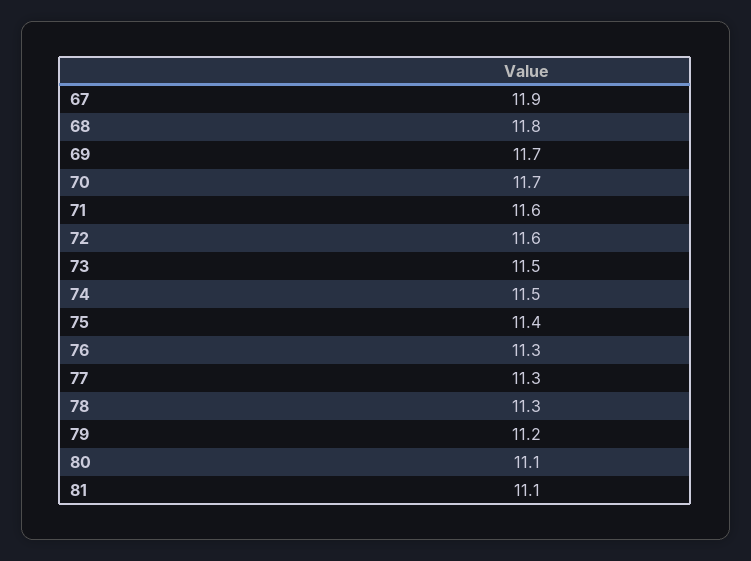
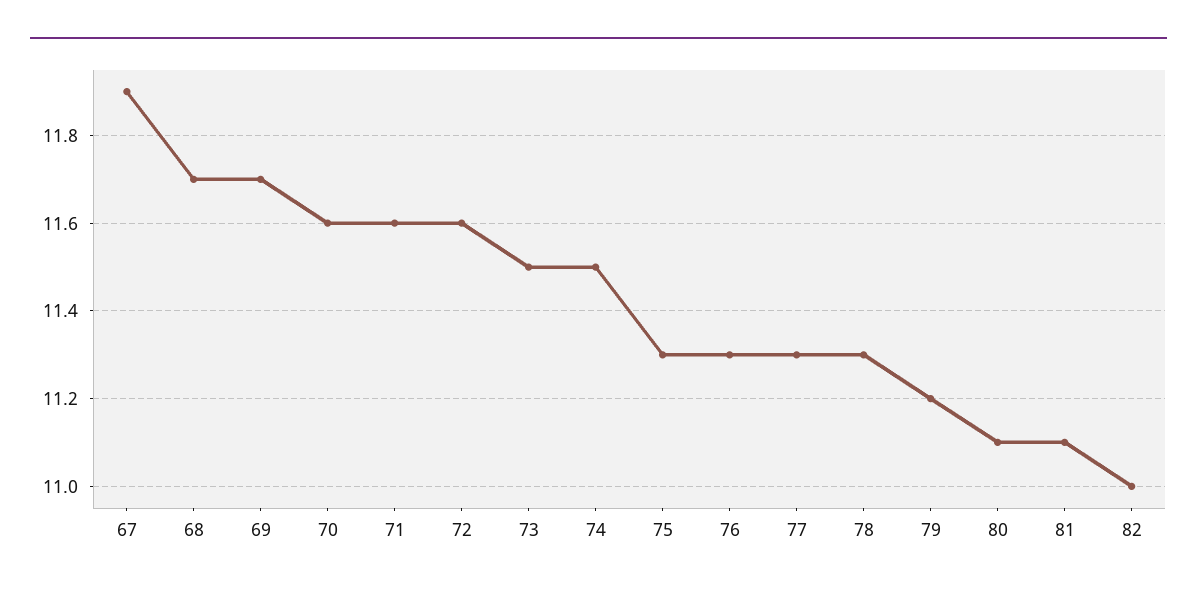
68: 11.8 -> 11.7
70: 11.7 -> 11.6
75: 11.4 -> 11.3
82: none -> 11

